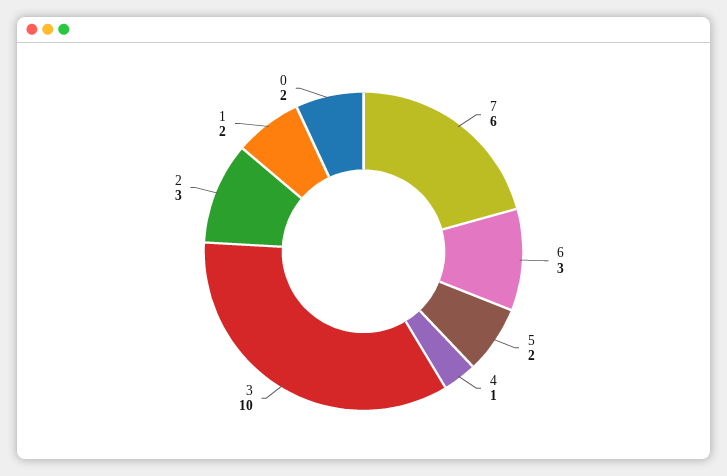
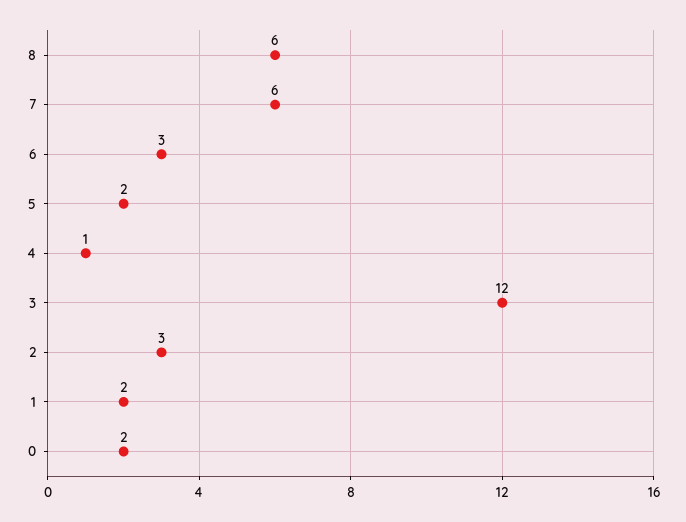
3: 10 -> 12
8: none -> 6

